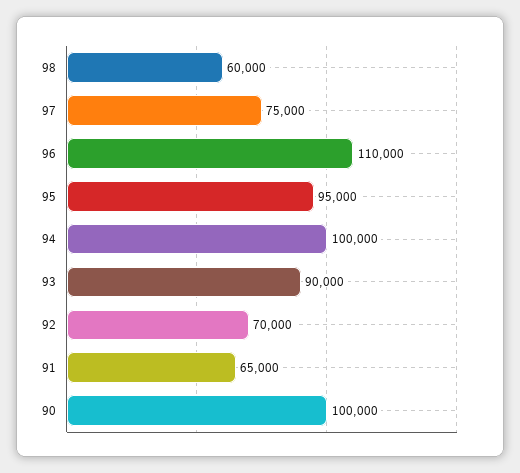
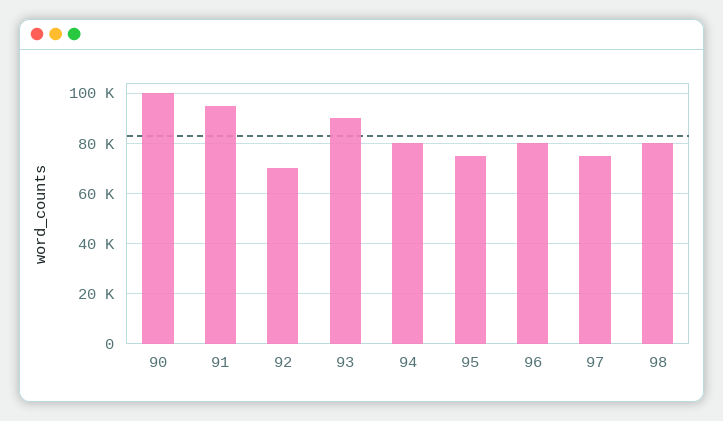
98: 60000 -> 80000
96: 110000 -> 80000
95: 95000 -> 75000
94: 100000 -> 80000
91: 65000 -> 95000

